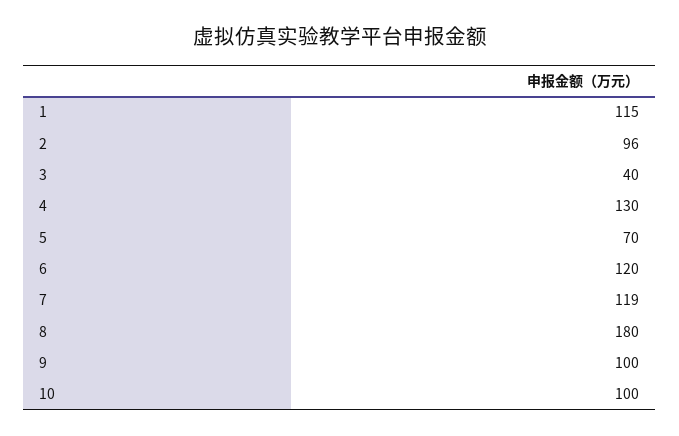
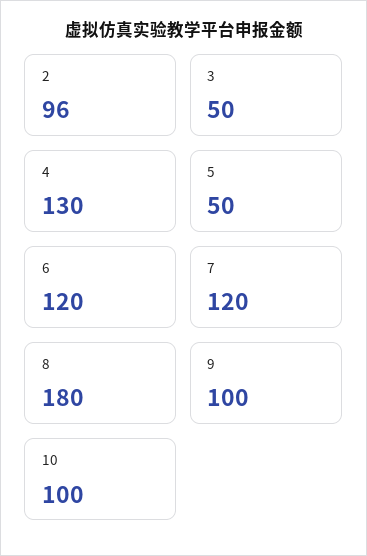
1: 115 -> none
3: 40 -> 50
5: 70 -> 50
7: 119 -> 120

